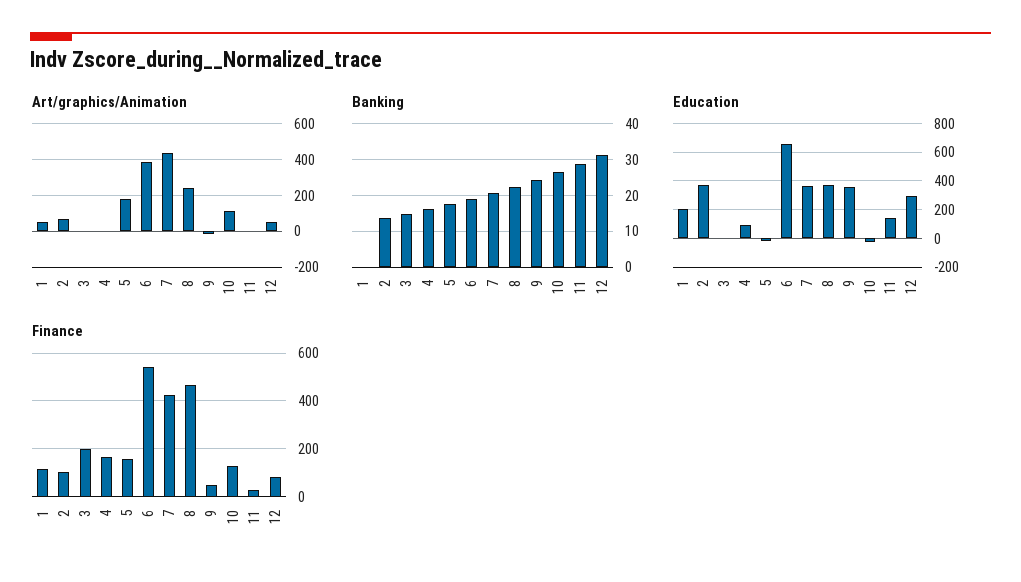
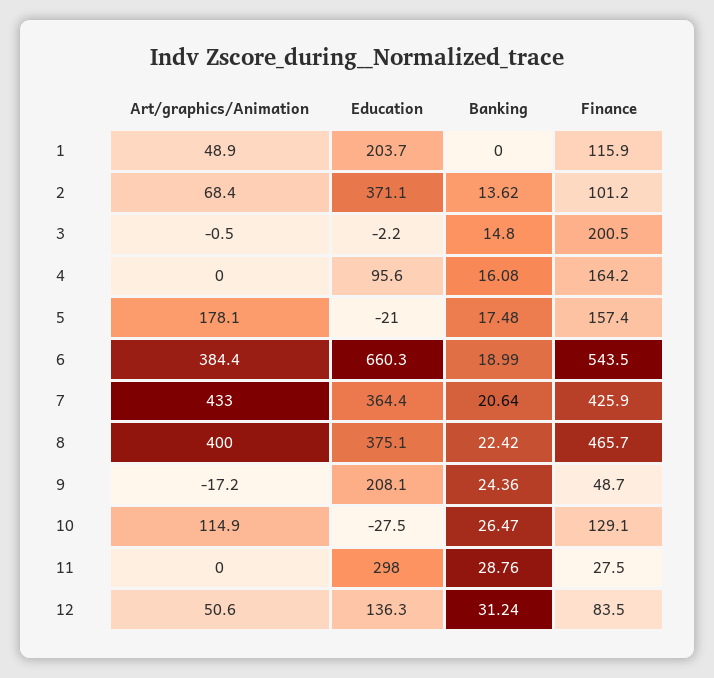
Art/graphics/Animation, 8: 250 -> 400
Education, 9: 350 -> 208.1
Education, 11: 150 -> 298
Education, 12: 300 -> 136.3

